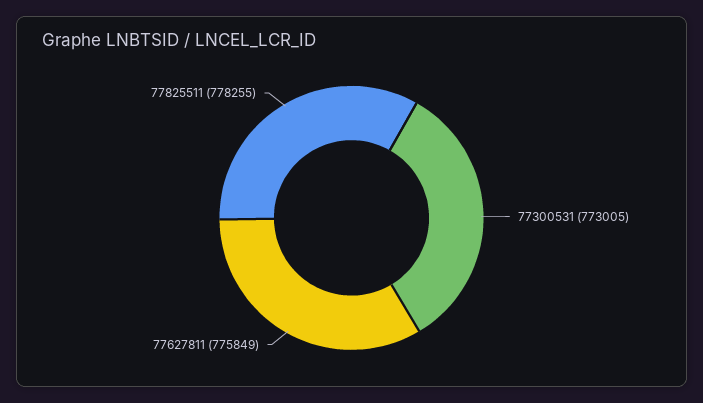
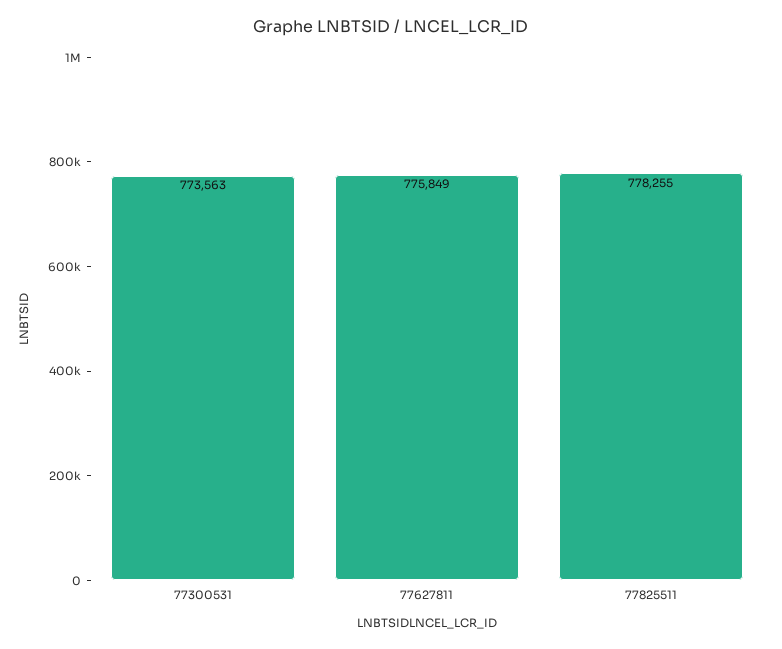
77300531: 773005 -> 773563

